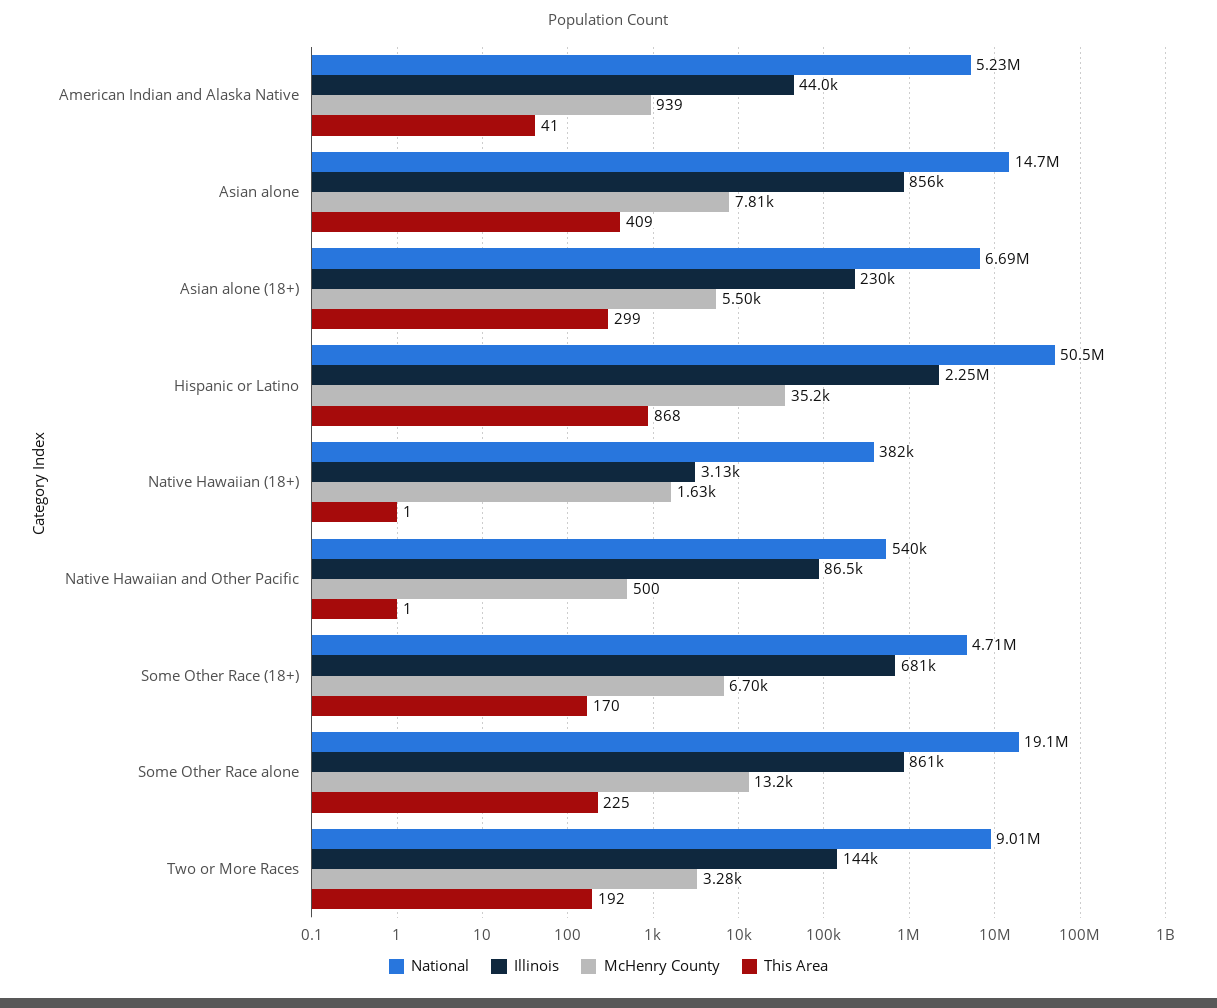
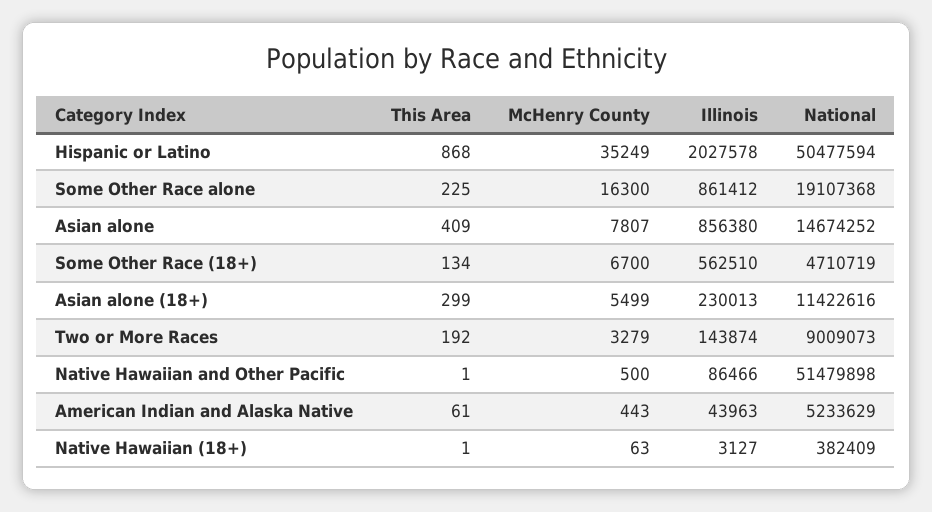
McHenry County, American Indian and Alaska Native: 939 -> 443
This Area, American Indian and Alaska Native: 41 -> 61
National, Asian alone (18+): 6690000 -> 11422616
Illinois, Hispanic or Latino: 2250000 -> 2027578
McHenry County, Native Hawaiian (18+): 1630 -> 63
National, Native Hawaiian and Other Pacific: 540000 -> 51479898
Illinois, Some Other Race (18+): 681000 -> 562510
This Area, Some Other Race (18+): 170 -> 134
McHenry County, Some Other Race alone: 13200 -> 16300

